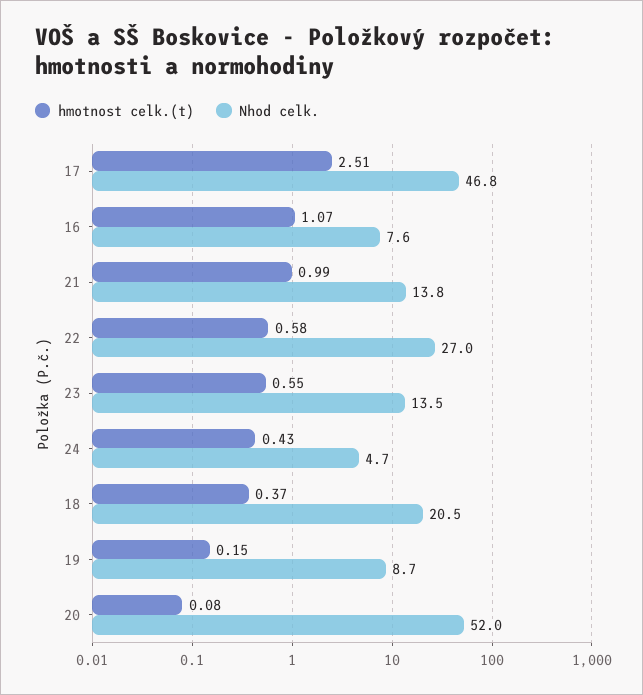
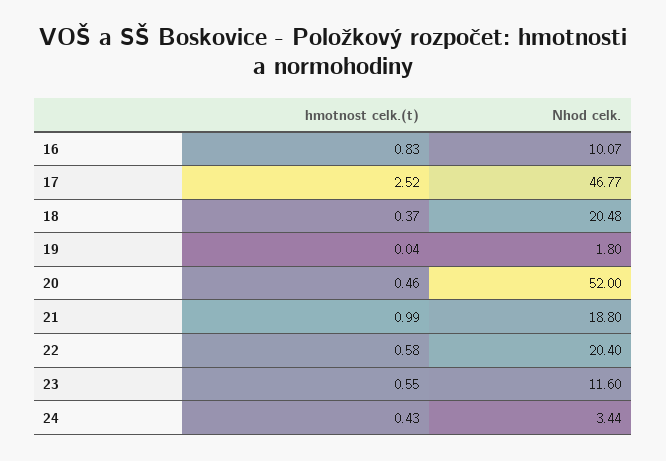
hmotnost celk.(t), 17: 2.51 -> 2.52
hmotnost celk.(t), 16: 1.07 -> 0.83
Nhod celk., 16: 7.6 -> 10.07
Nhod celk., 21: 13.8 -> 18.8
Nhod celk., 22: 27 -> 20.4
Nhod celk., 23: 13.5 -> 11.6
Nhod celk., 24: 4.7 -> 3.44
hmotnost celk.(t), 19: 0.15 -> 0.04
Nhod celk., 19: 8.7 -> 1.8
hmotnost celk.(t), 20: 0.08 -> 0.46

